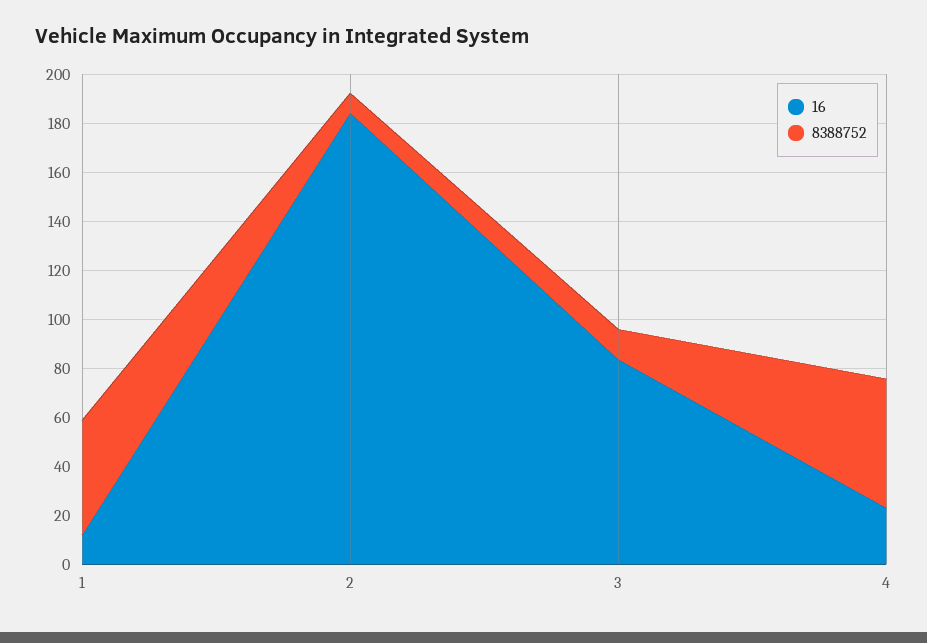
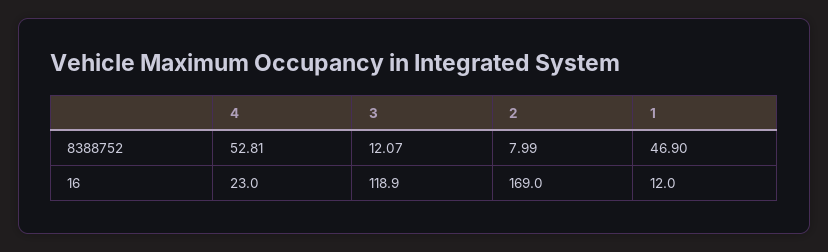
16, 2: 185 -> 169
16, 3: 85 -> 118.9

